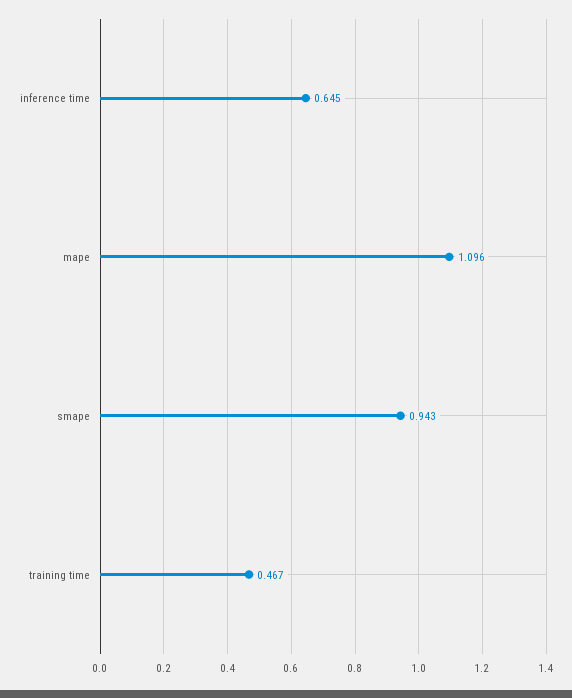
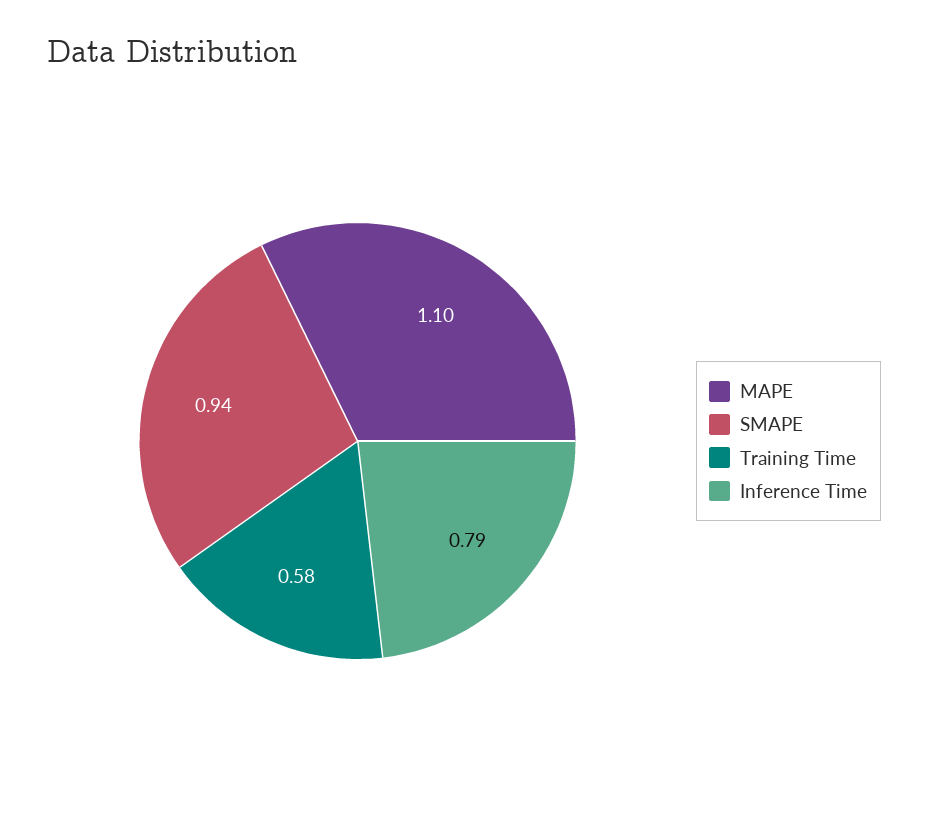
inference time: 0.645 -> 0.79
training time: 0.467 -> 0.58

